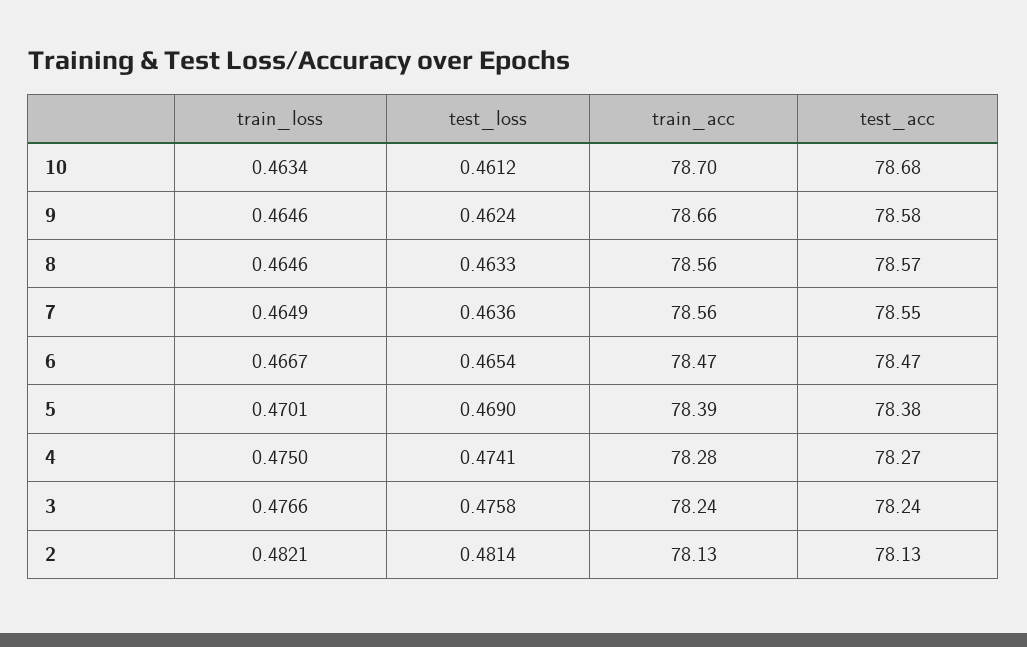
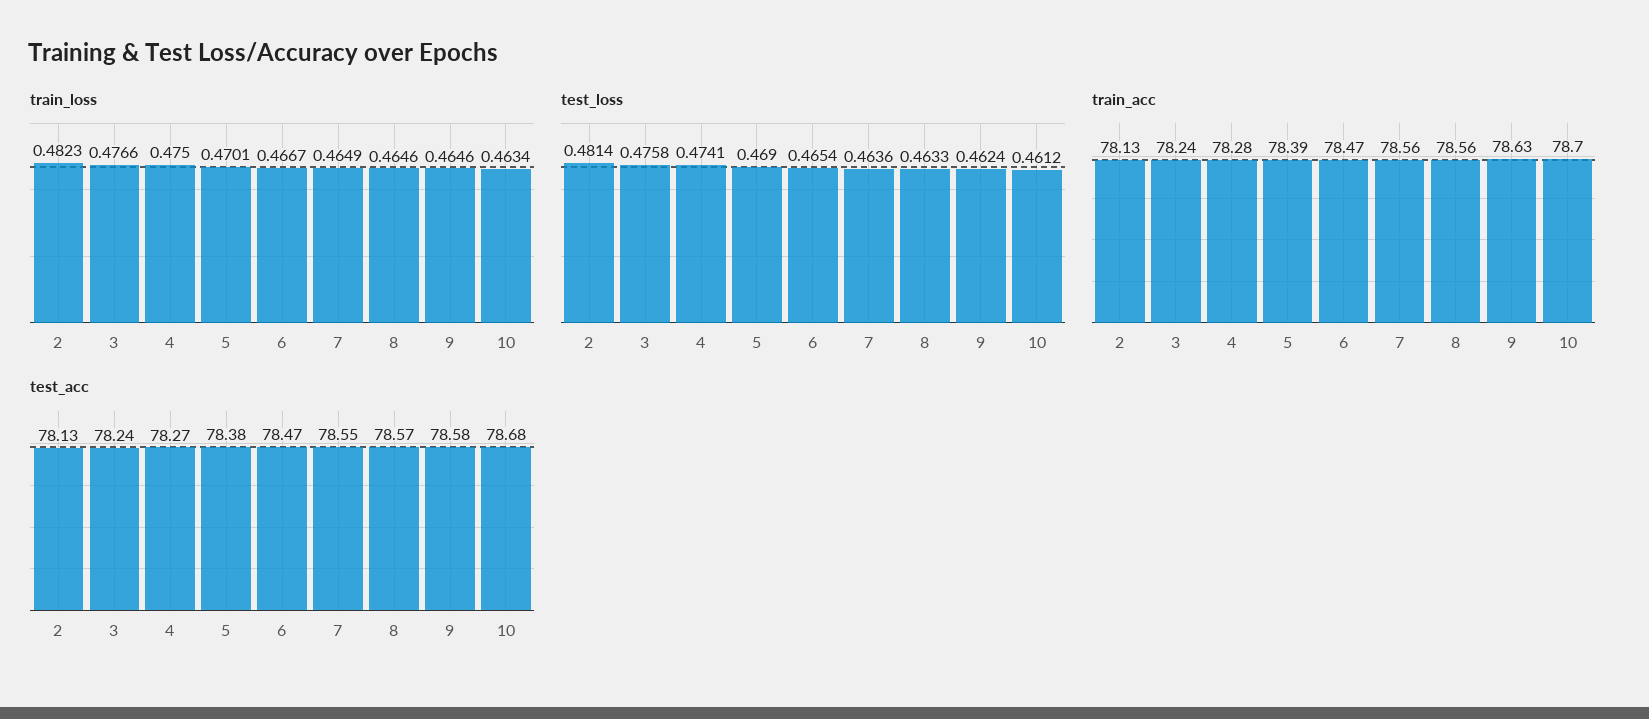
train_acc, 9: 78.66 -> 78.63
train_loss, 2: 0.4821 -> 0.4823

